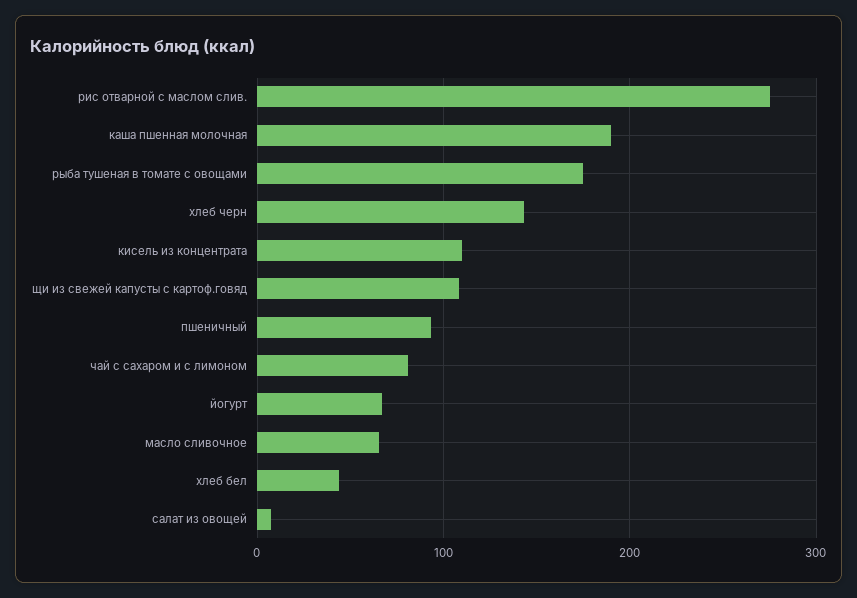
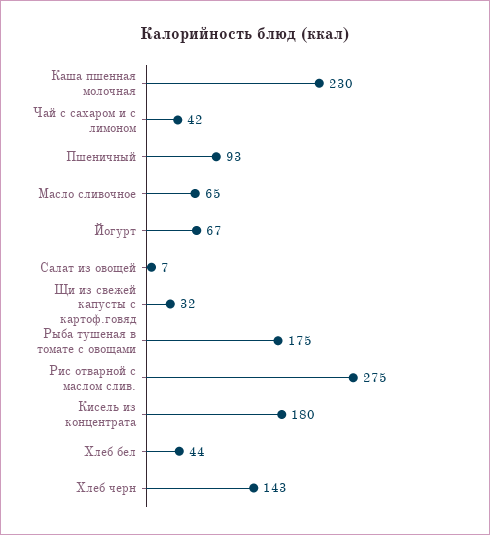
каша пшенная молочная: 190 -> 230
кисель из концентрата: 110 -> 180
щи из свежей капусты с картоф.говяд: 110 -> 32
чай с сахаром и с лимоном: 80 -> 42

